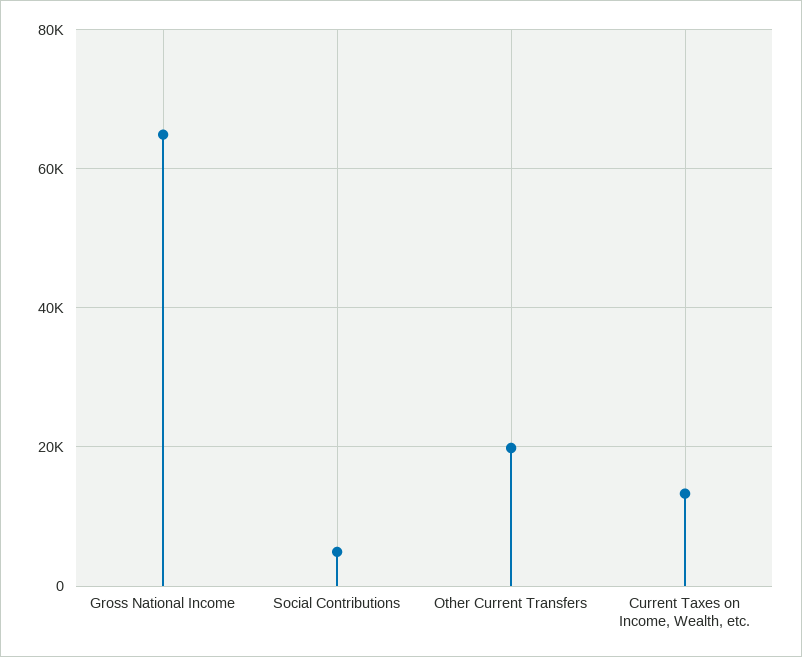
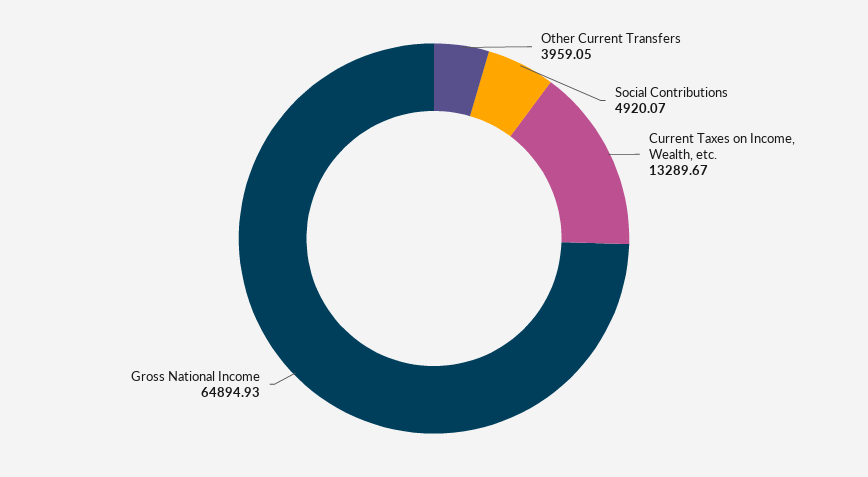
Other Current Transfers: 20000 -> 3959.05

